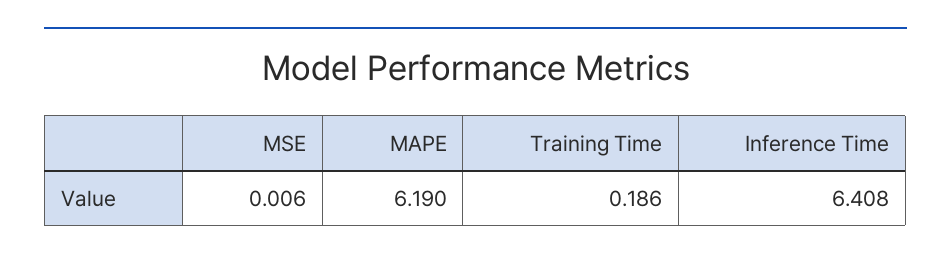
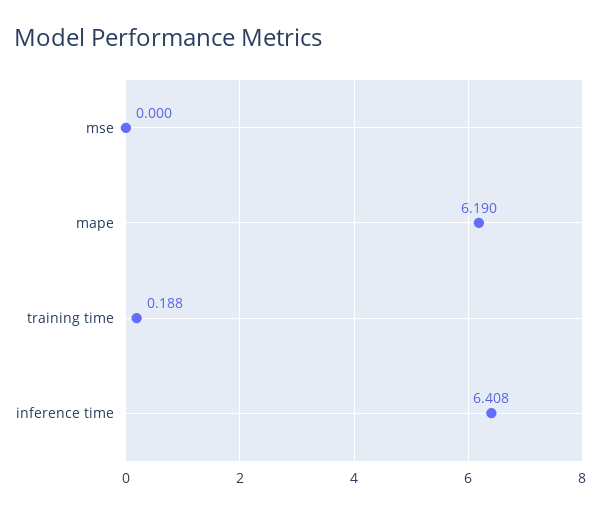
MSE: 0.006 -> 0
Training Time: 0.186 -> 0.188

